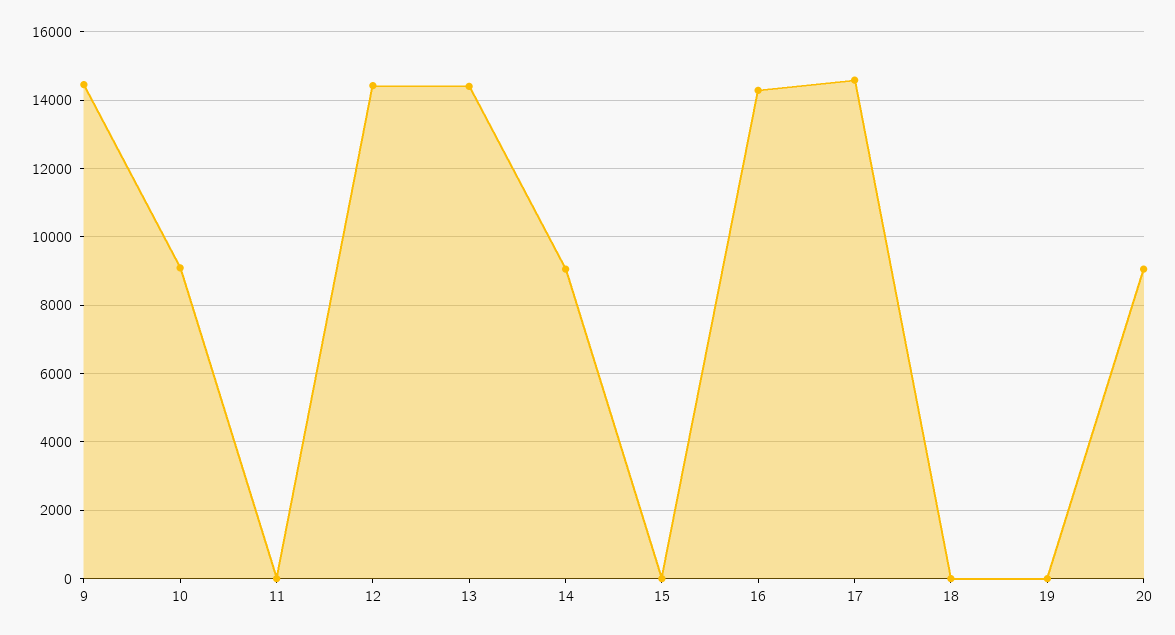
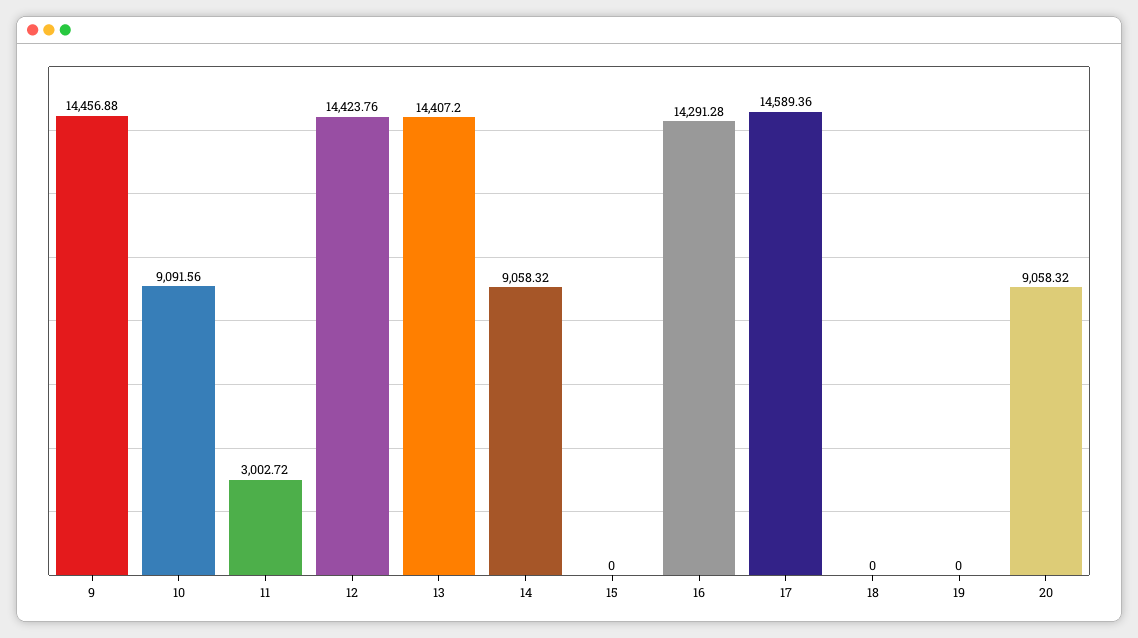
11: 0 -> 3002.72

